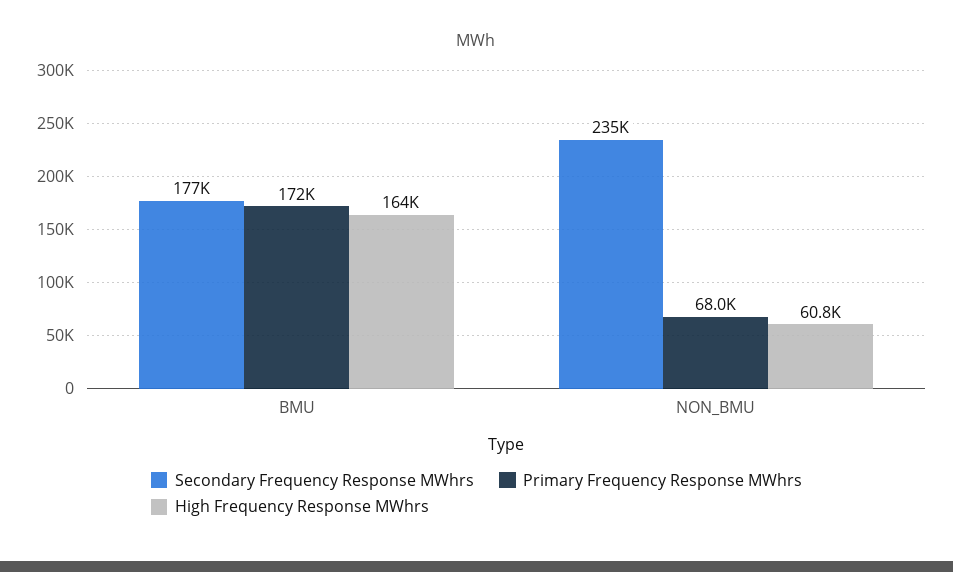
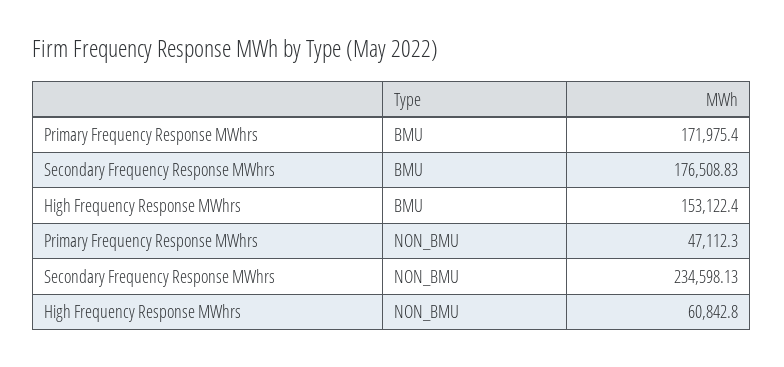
High Frequency Response MWhrs, BMU: 164000 -> 153122.4
Primary Frequency Response MWhrs, NON_BMU: 68000 -> 47112.3

